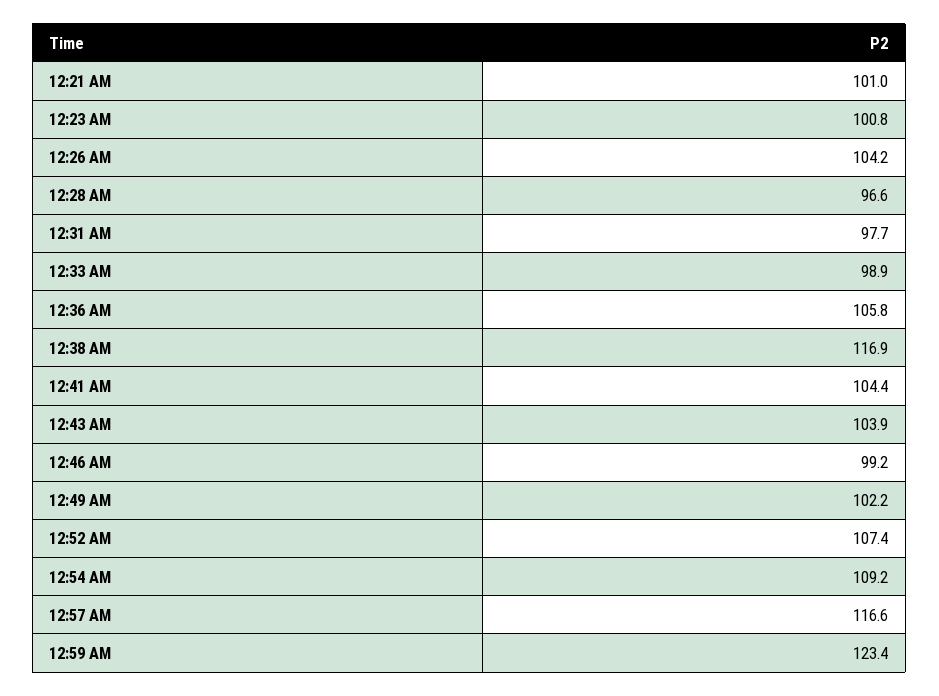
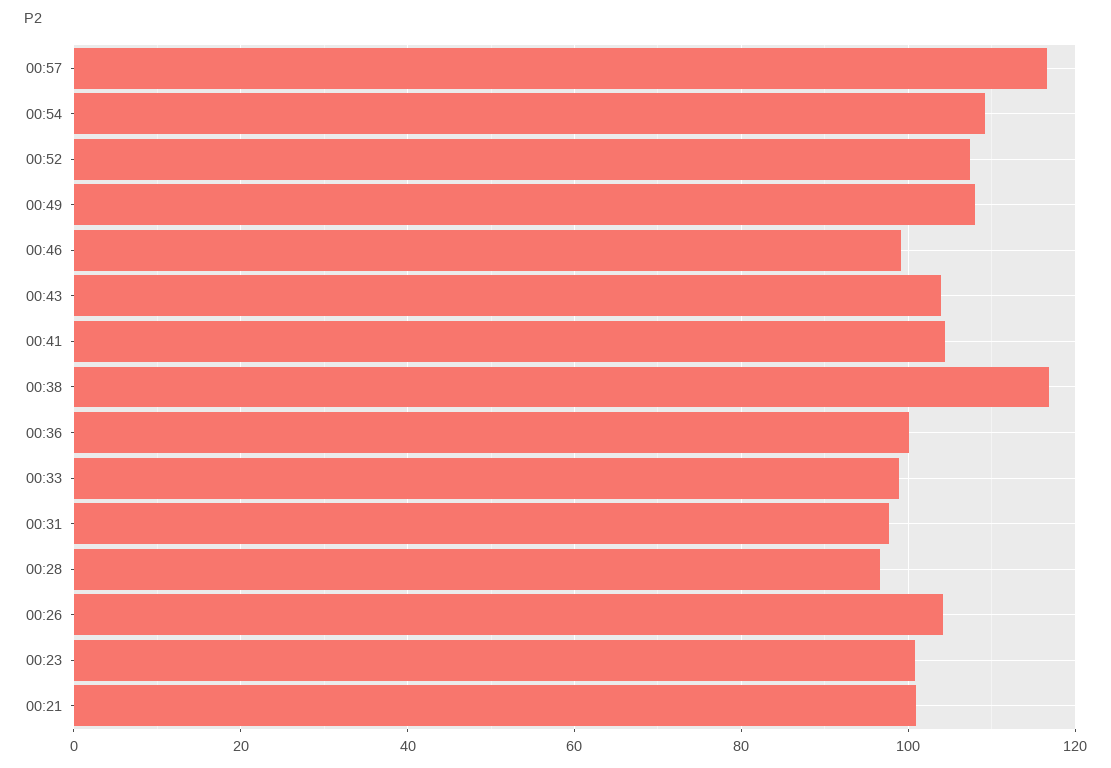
12:36 AM: 105.8 -> 100
12:49 AM: 102.2 -> 108
12:59 AM: 123.4 -> none

